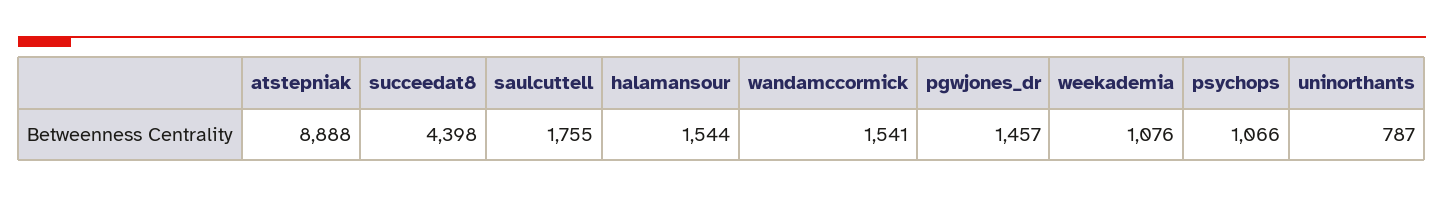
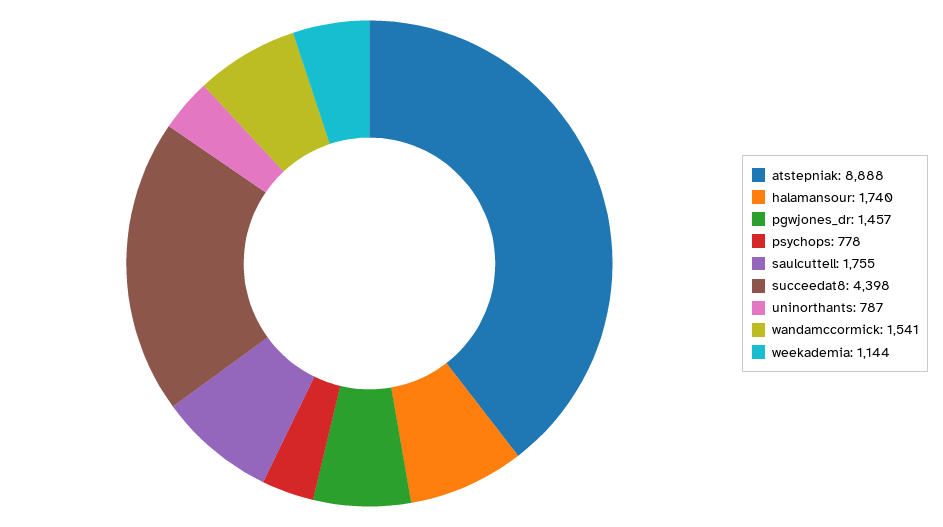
halamansour: 1544 -> 1740
weekademia: 1076 -> 1144
psychops: 1066 -> 778

